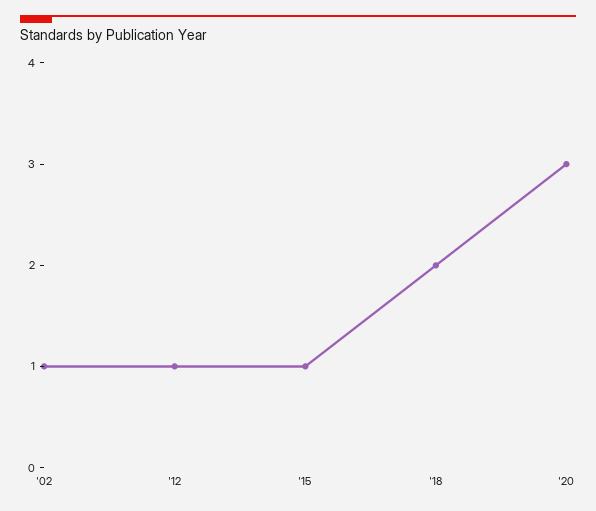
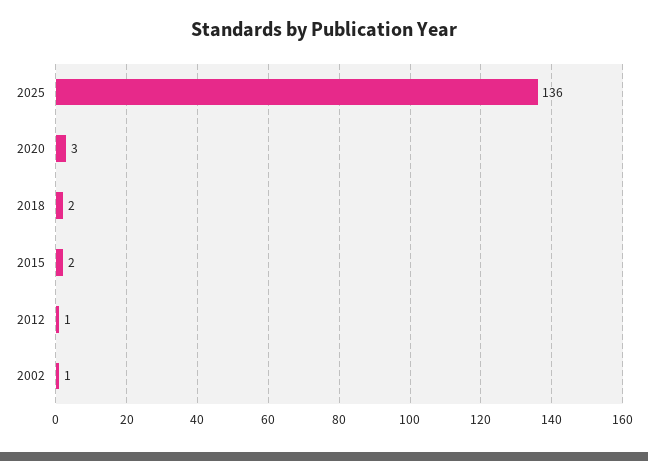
'15: 1 -> 2
2025: none -> 136

